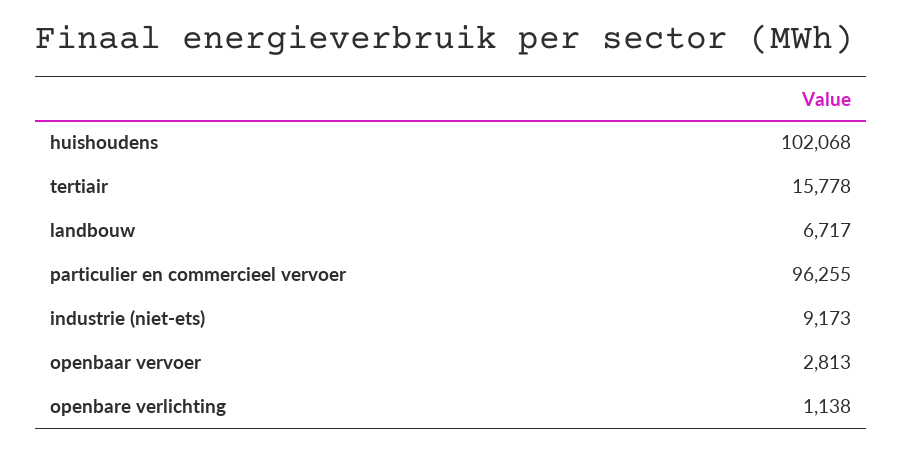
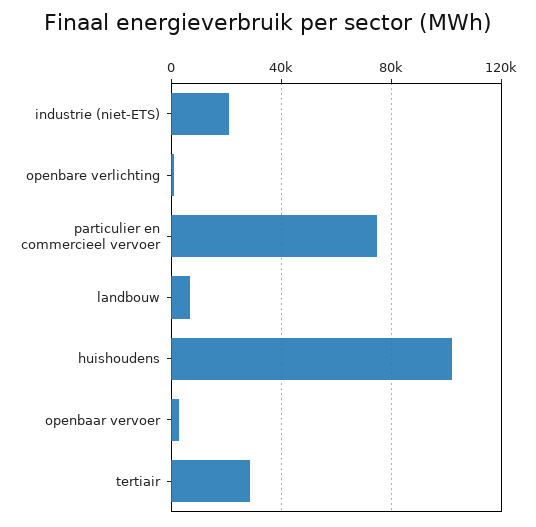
tertiair: 15778 -> 30000
particulier en commercieel vervoer: 96255 -> 75000
industrie (niet-ets): 9173 -> 20000

